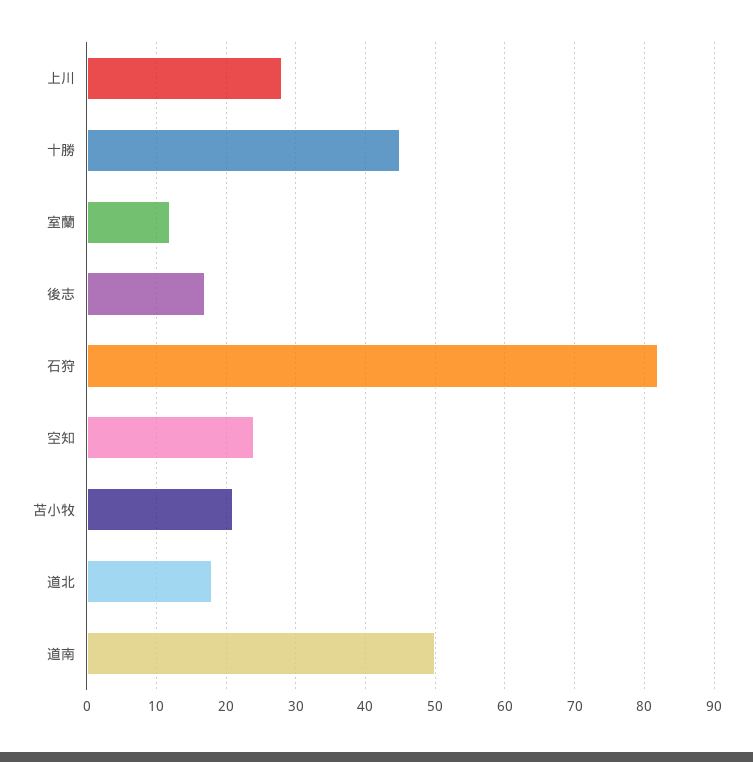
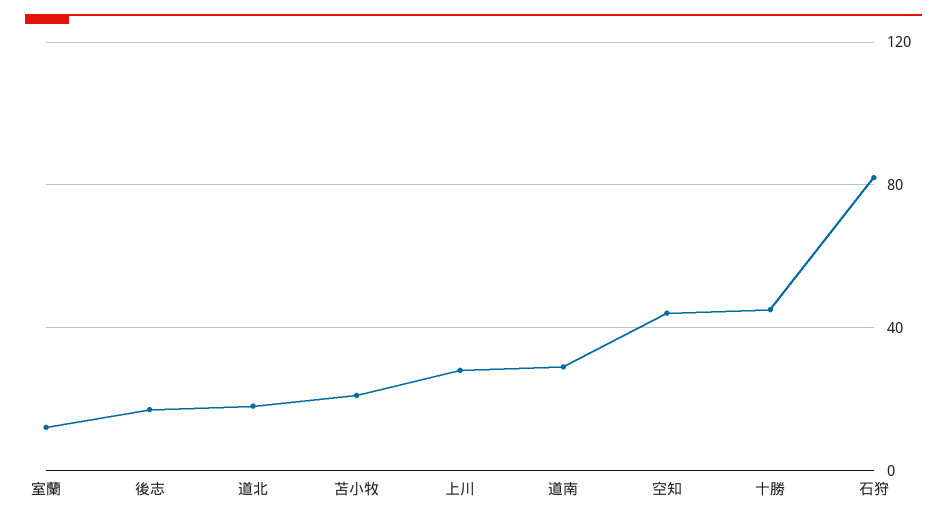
空知: 24 -> 45
道南: 50 -> 30

